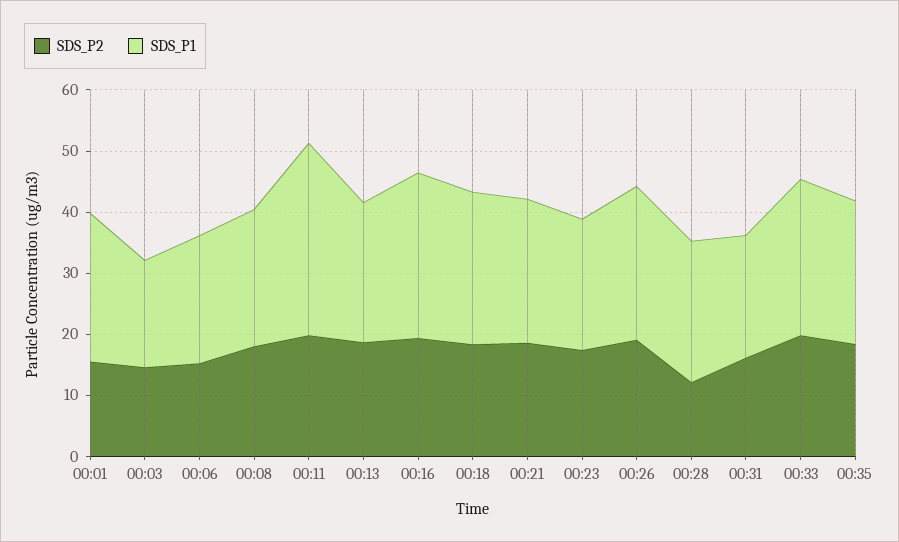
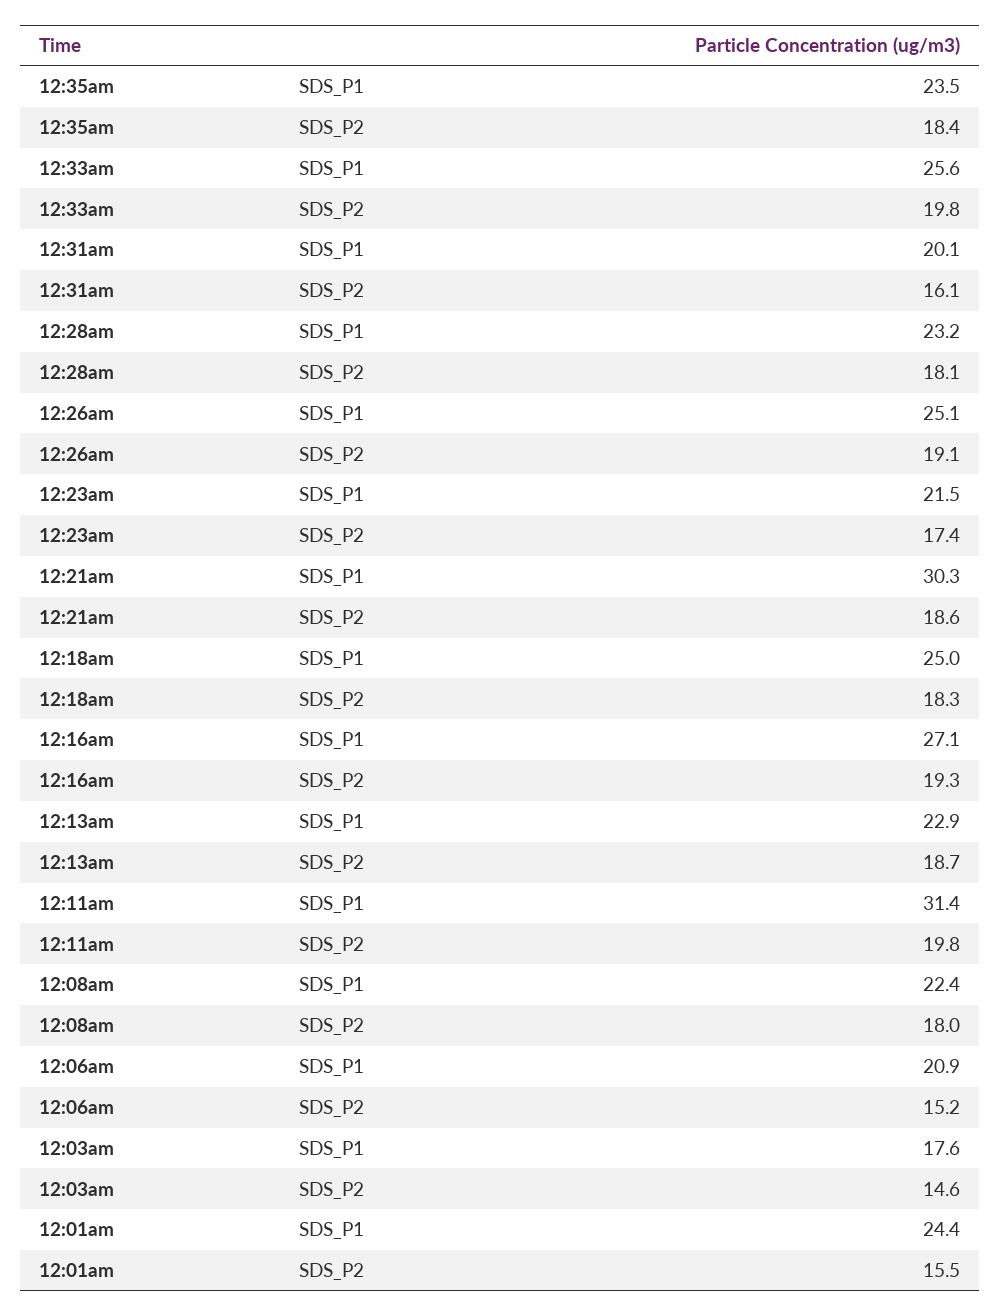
SDS_P1, 00:21: 24 -> 30.3
SDS_P2, 00:28: 12 -> 18.1

